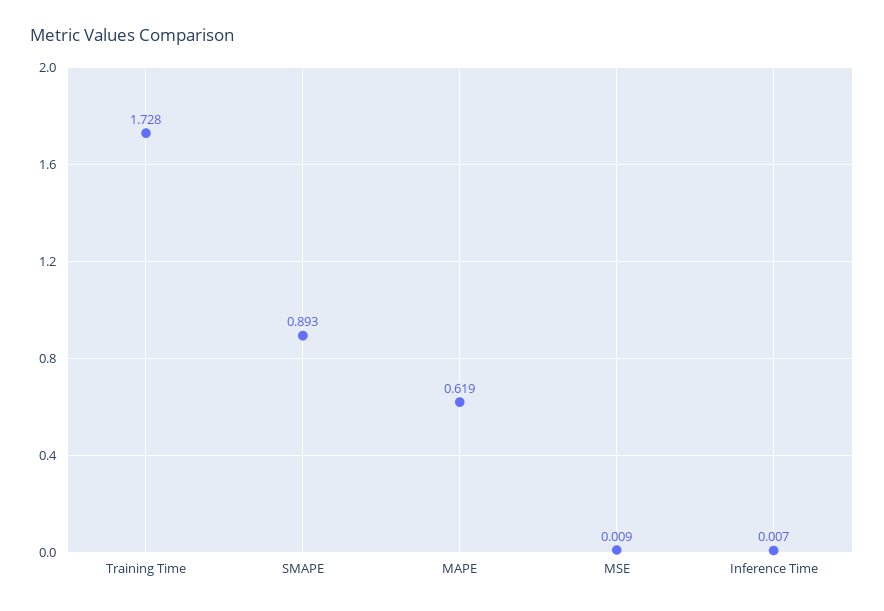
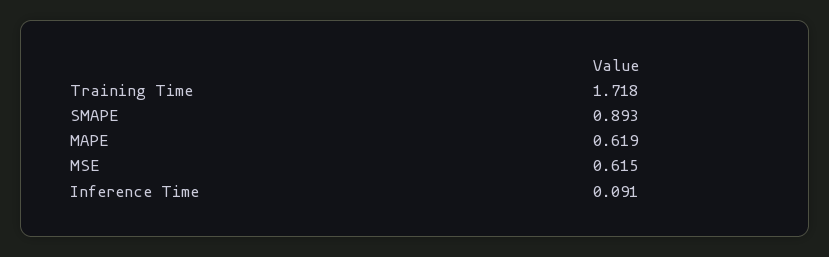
Training Time: 1.728 -> 1.718
MSE: 0.009 -> 0.615
Inference Time: 0.007 -> 0.091

